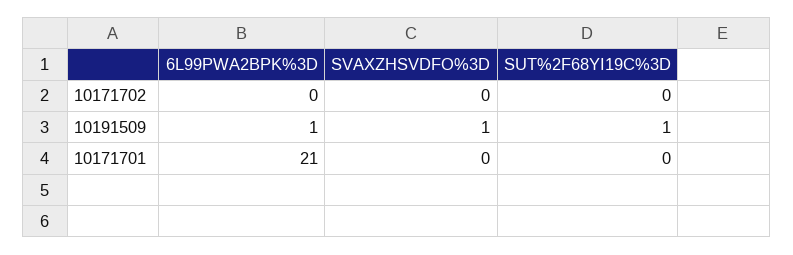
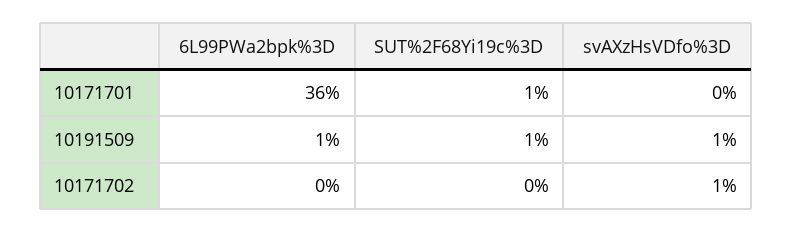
SVAXZHSVDFO%3D, 10171702: 0 -> 1
6L99PWA2BPK%3D, 10171701: 21 -> 36
SUT%2F68YI19C%3D, 10171701: 0 -> 1

